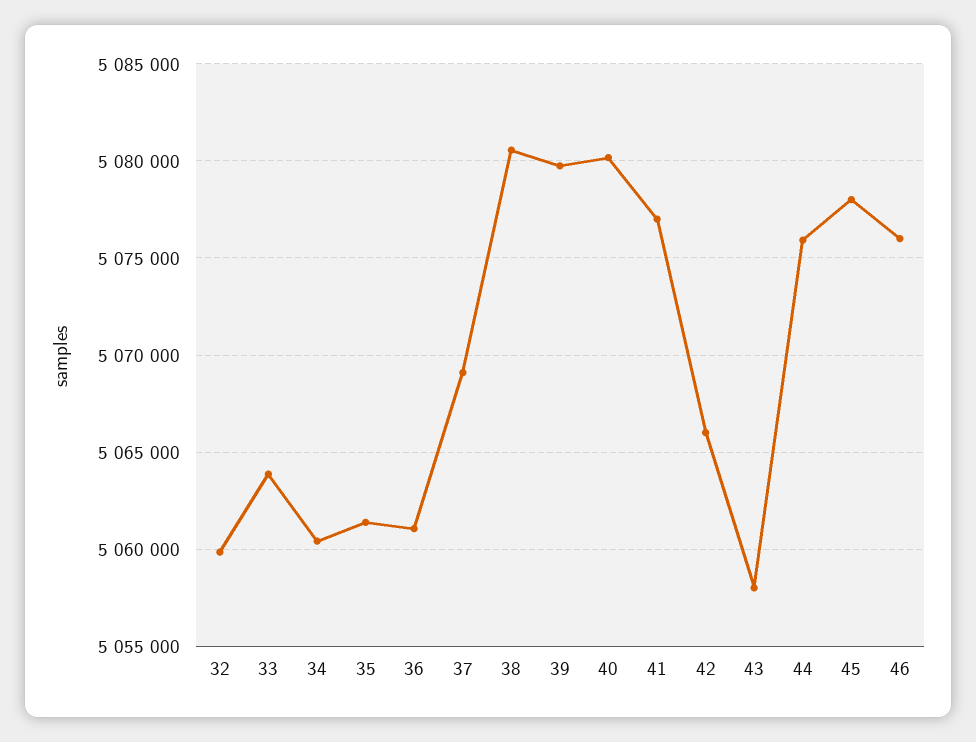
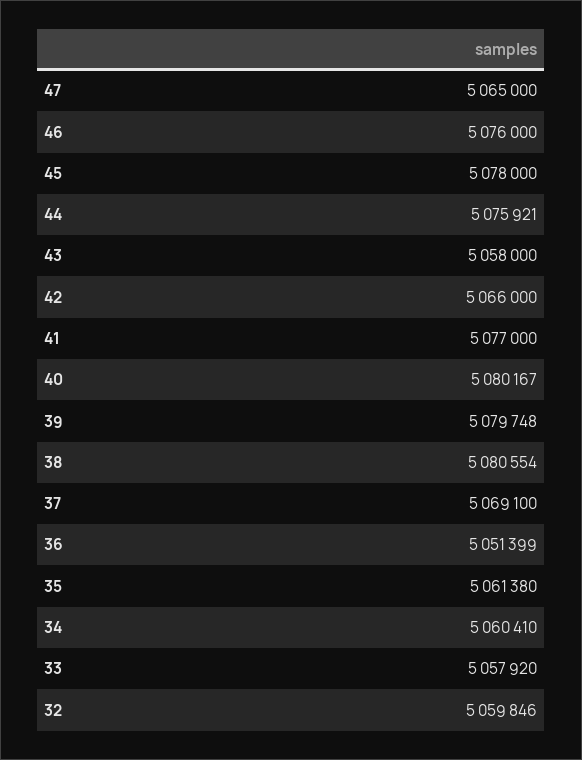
33: 5064000 -> 5057920
36: 5061000 -> 5051399
47: none -> 5065000

